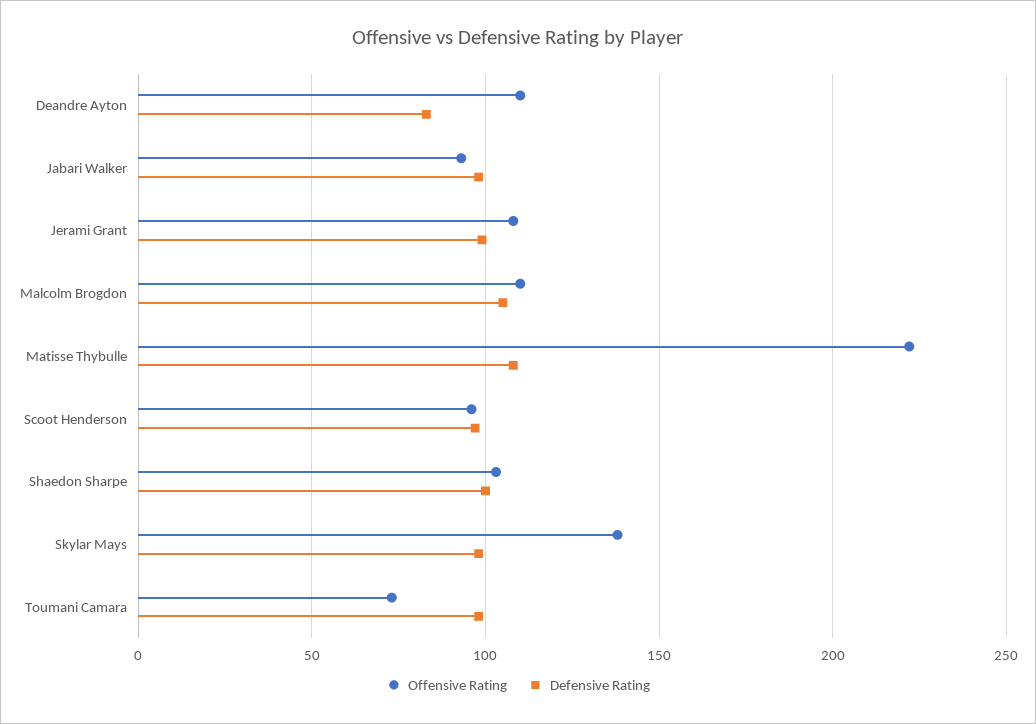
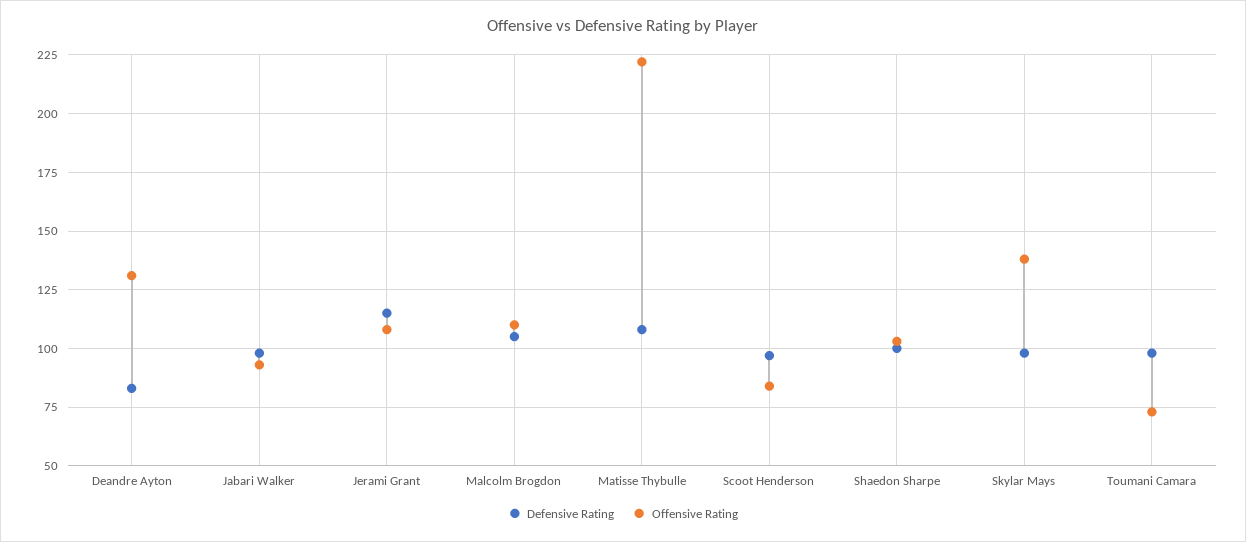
Offensive Rating, Deandre Ayton: 110 -> 130
Defensive Rating, Jerami Grant: 100 -> 115
Offensive Rating, Scoot Henderson: 95 -> 85

